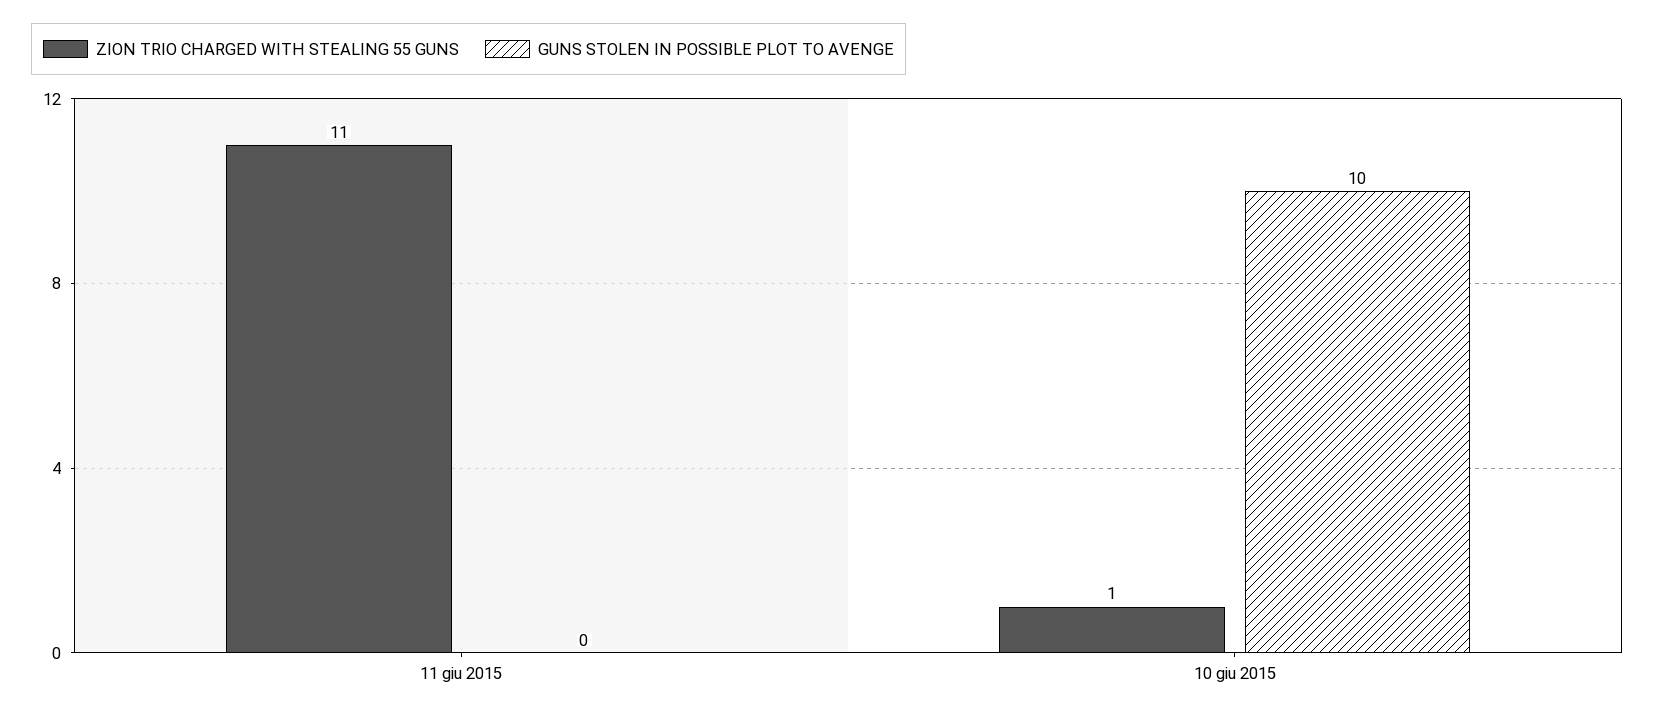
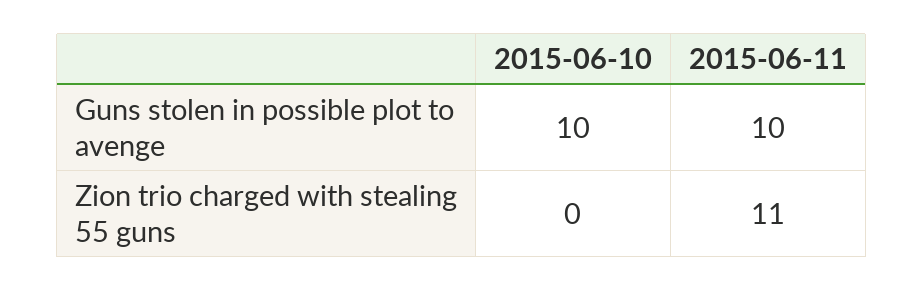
GUNS STOLEN IN POSSIBLE PLOT TO AVENGE, 11 giu 2015: 0 -> 10
ZION TRIO CHARGED WITH STEALING 55 GUNS, 10 giu 2015: 1 -> 0

